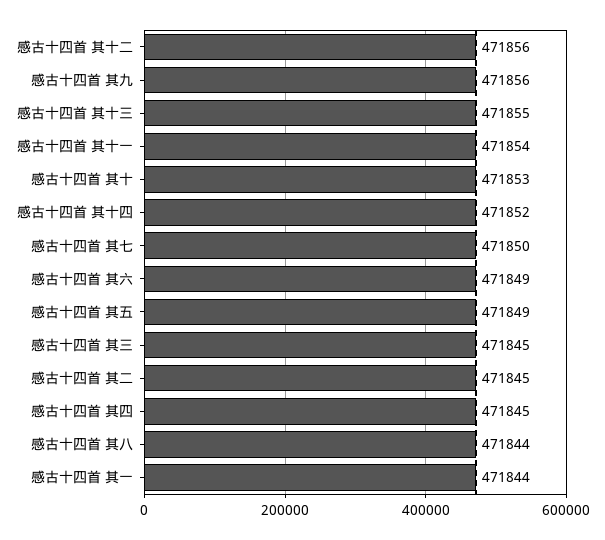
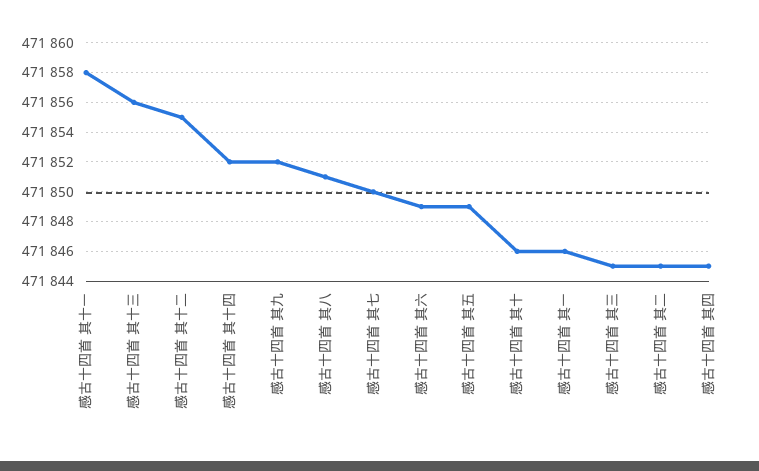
感古十四首 其十二: 471856 -> 471855
感古十四首 其九: 471856 -> 471852
感古十四首 其十三: 471855 -> 471856
感古十四首 其十一: 471854 -> 471858
感古十四首 其十: 471853 -> 471846
感古十四首 其八: 471844 -> 471851
感古十四首 其一: 471844 -> 471846

